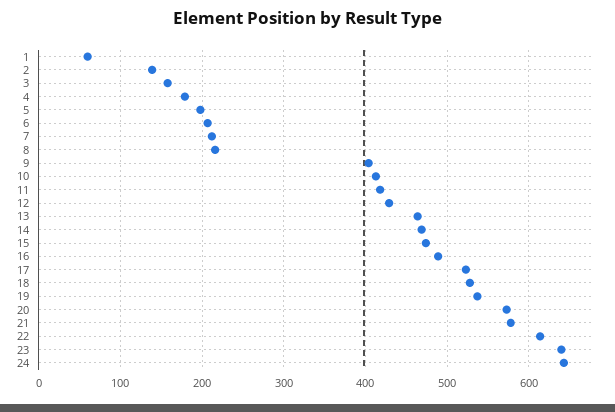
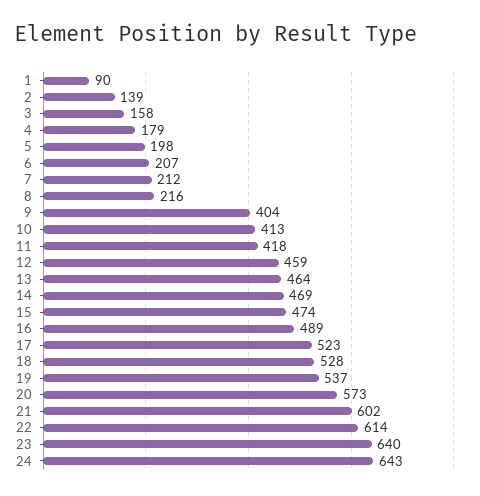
1: 60 -> 90
12: 430 -> 459
21: 580 -> 602

